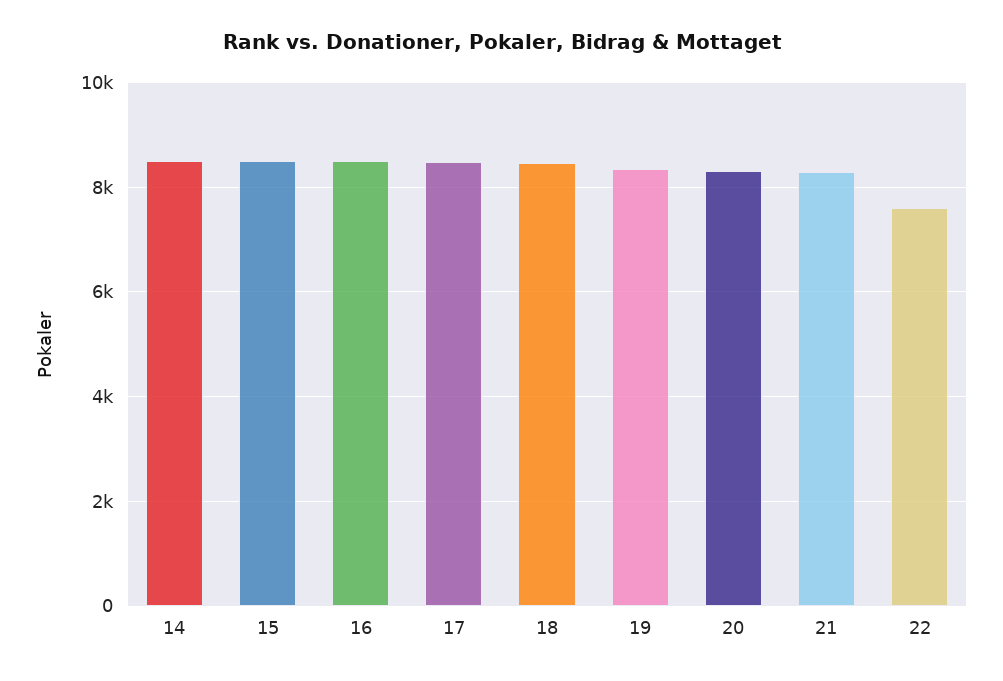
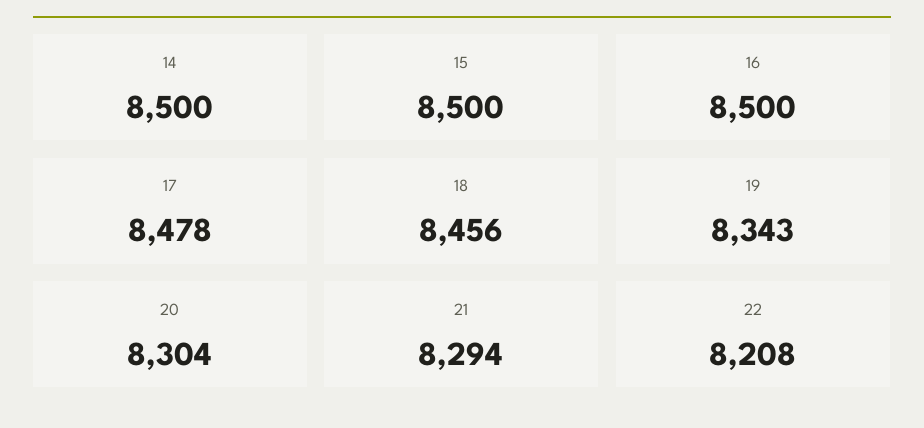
22: 7600 -> 8208

